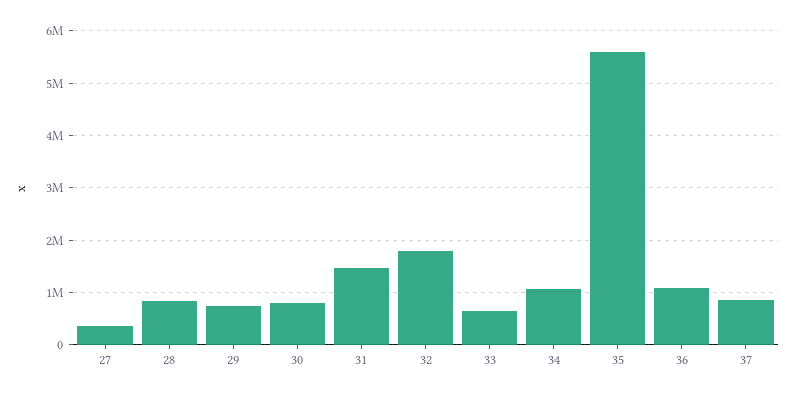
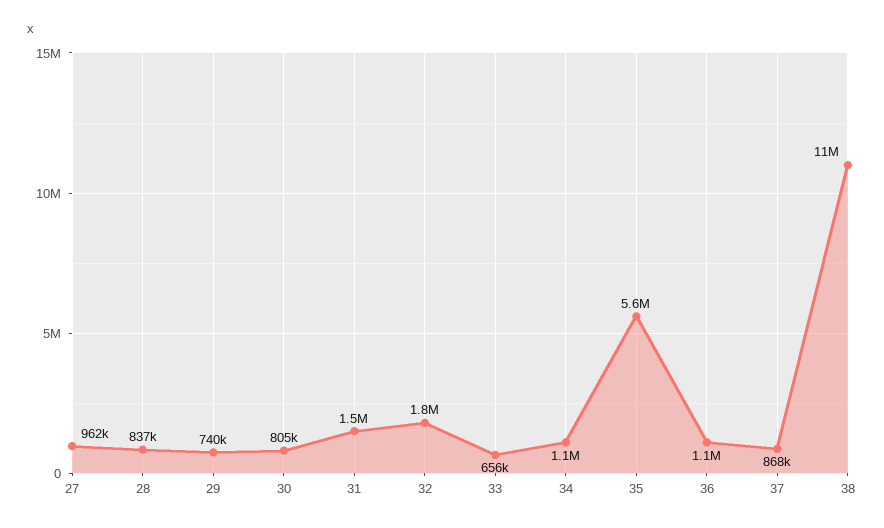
27: 400000 -> 962000
38: none -> 11000000

